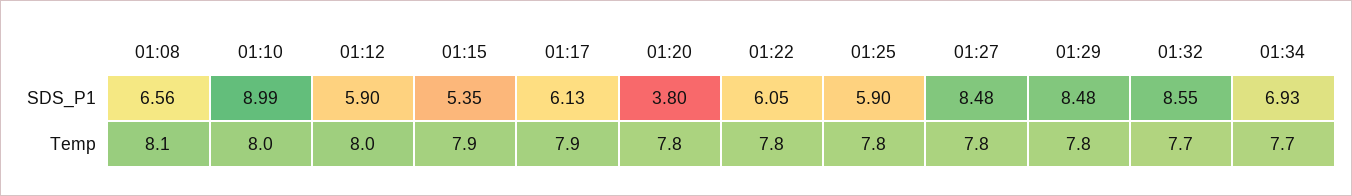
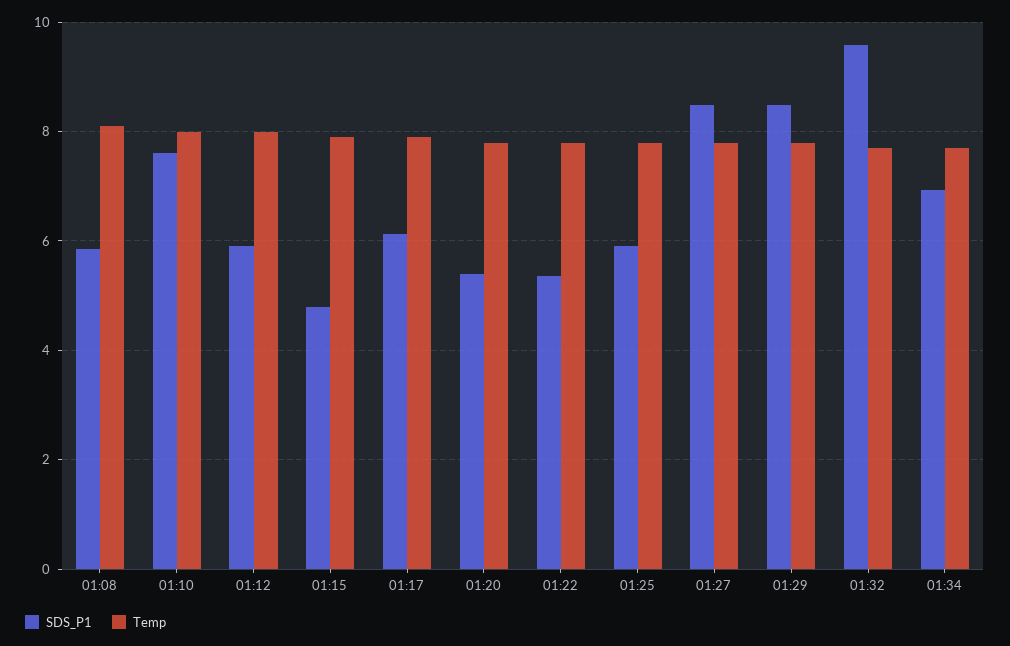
SDS_P1, 01:08: 6.56 -> 5.8
SDS_P1, 01:10: 8.99 -> 7.6
SDS_P1, 01:15: 5.35 -> 4.8
SDS_P1, 01:20: 3.8 -> 5.4
SDS_P1, 01:22: 6.05 -> 5.4
SDS_P1, 01:32: 8.55 -> 9.6

